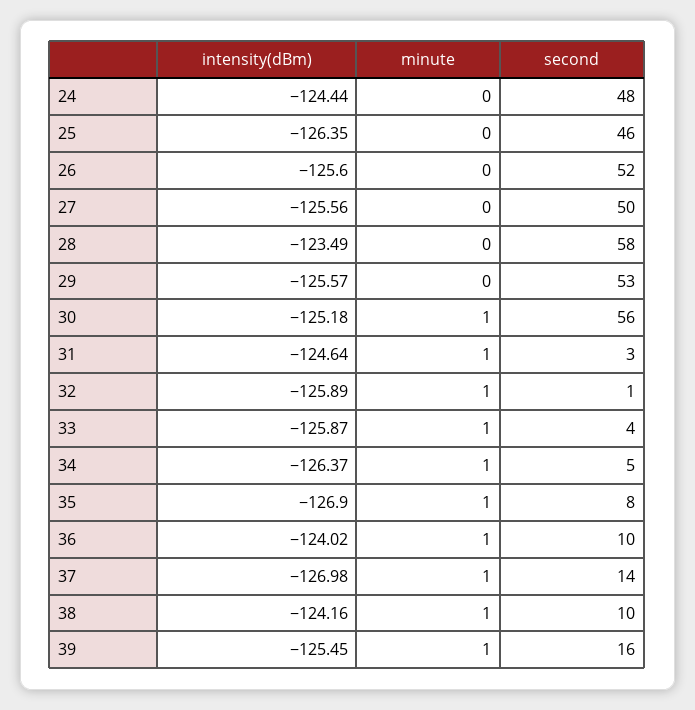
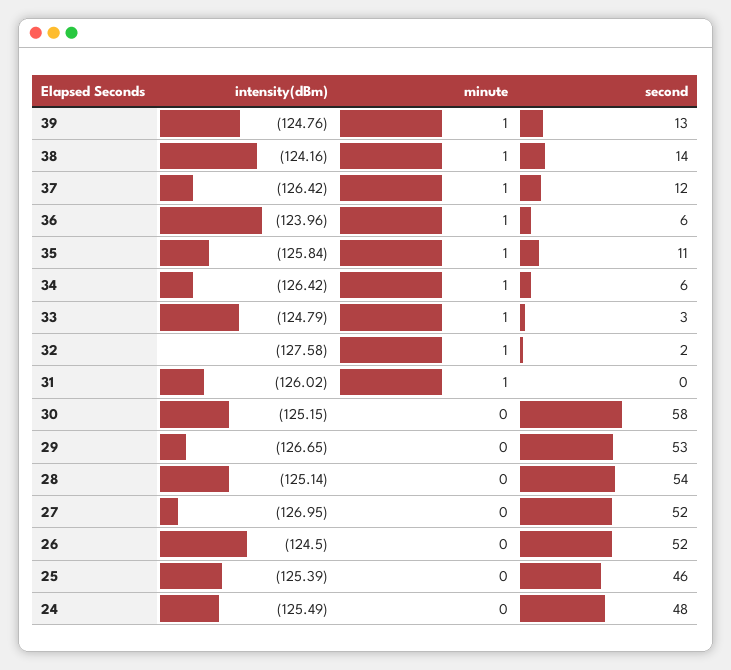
intensity(dBm), 24: -124.44 -> -125.49
intensity(dBm), 25: -126.35 -> -125.39
intensity(dBm), 26: -125.6 -> -124.5
intensity(dBm), 27: -125.56 -> -126.95
second, 27: 50 -> 52
intensity(dBm), 28: -123.49 -> -125.14
second, 28: 58 -> 54
intensity(dBm), 29: -125.57 -> -126.65
intensity(dBm), 30: -125.18 -> -125.15
minute, 30: 1 -> 0
second, 30: 56 -> 58
intensity(dBm), 31: -124.64 -> -126.02
second, 31: 3 -> 0
intensity(dBm), 32: -125.89 -> -127.58
second, 32: 1 -> 2
intensity(dBm), 33: -125.87 -> -124.79
second, 33: 4 -> 3
intensity(dBm), 34: -126.37 -> -126.42
second, 34: 5 -> 6
intensity(dBm), 35: -126.9 -> -125.84
second, 35: 8 -> 11
intensity(dBm), 36: -124.02 -> -123.96
second, 36: 10 -> 6
intensity(dBm), 37: -126.98 -> -126.42
second, 37: 14 -> 12
second, 38: 10 -> 14
intensity(dBm), 39: -125.45 -> -124.76
second, 39: 16 -> 13

